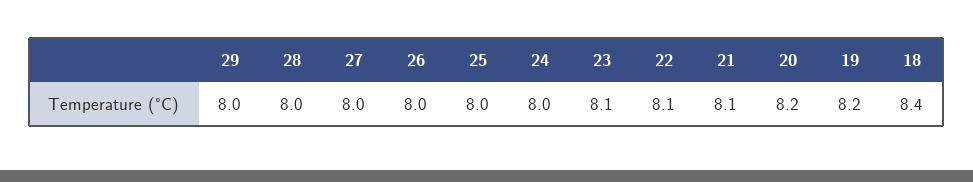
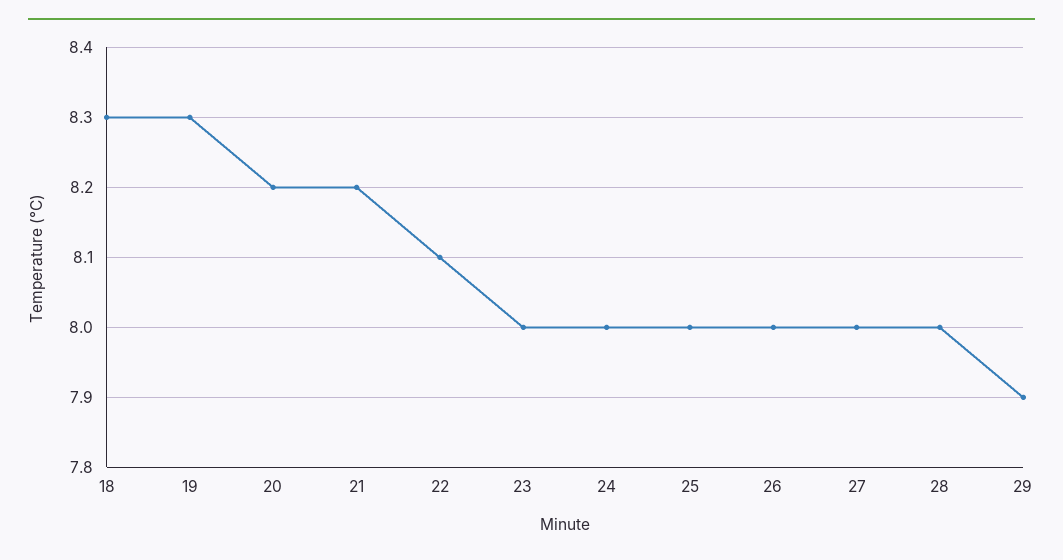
29: 8 -> 7.9
23: 8.1 -> 8
21: 8.1 -> 8.2
19: 8.2 -> 8.3
18: 8.4 -> 8.3

